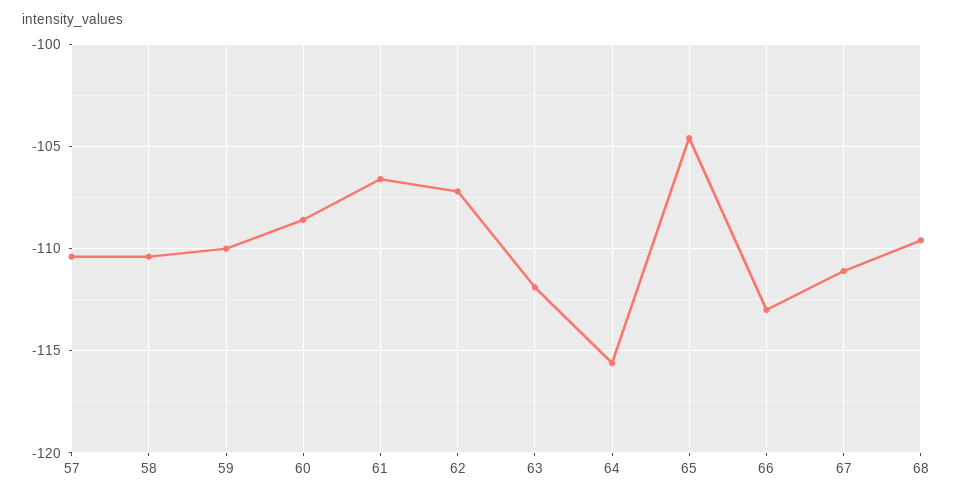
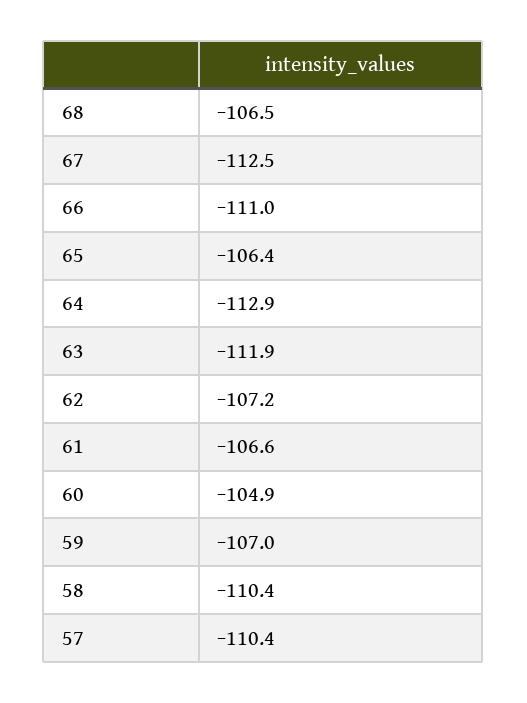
59: -110 -> -107
60: -108.5 -> -104.9
64: -115.5 -> -112.9
65: -104.5 -> -106.4
66: -113 -> -111
67: -111 -> -112.5
68: -109.5 -> -106.5

